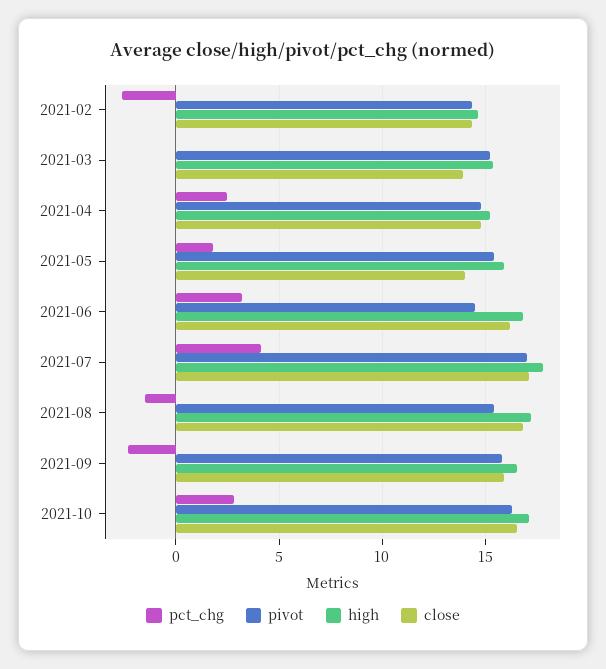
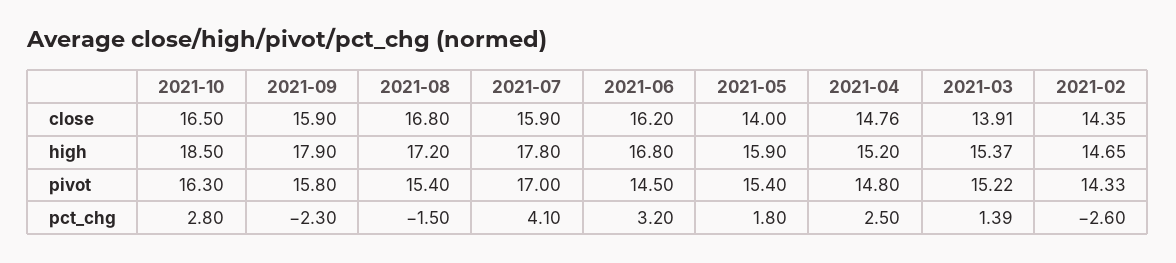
pct_chg, 2021-03: 0 -> 1.39
close, 2021-07: 17 -> 15.9
high, 2021-09: 16.5 -> 17.9
high, 2021-10: 17 -> 18.5

